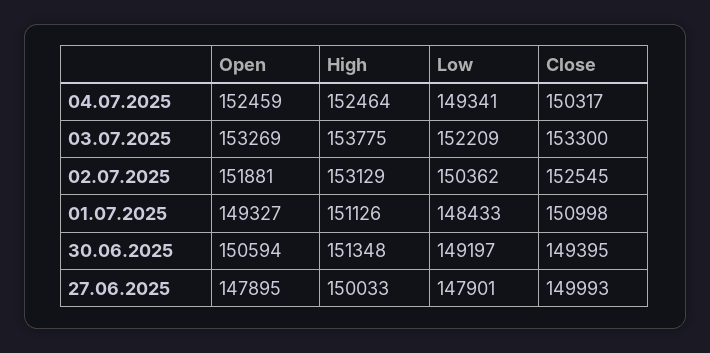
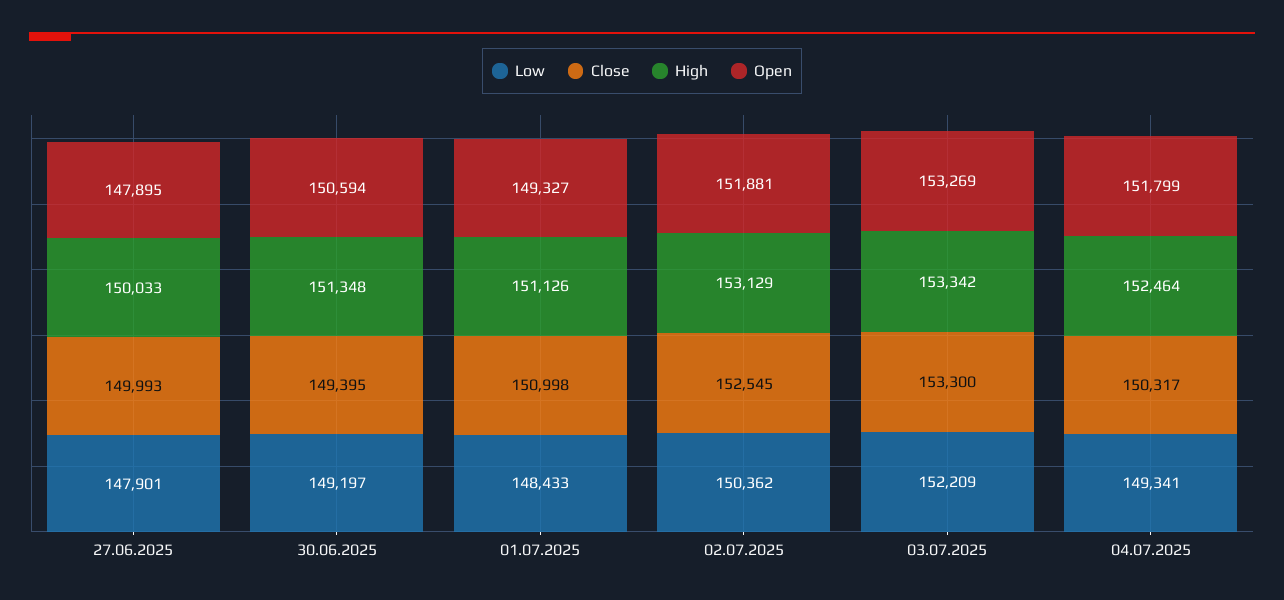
Open, 04.07.2025: 152459 -> 151799
High, 03.07.2025: 153775 -> 153342

